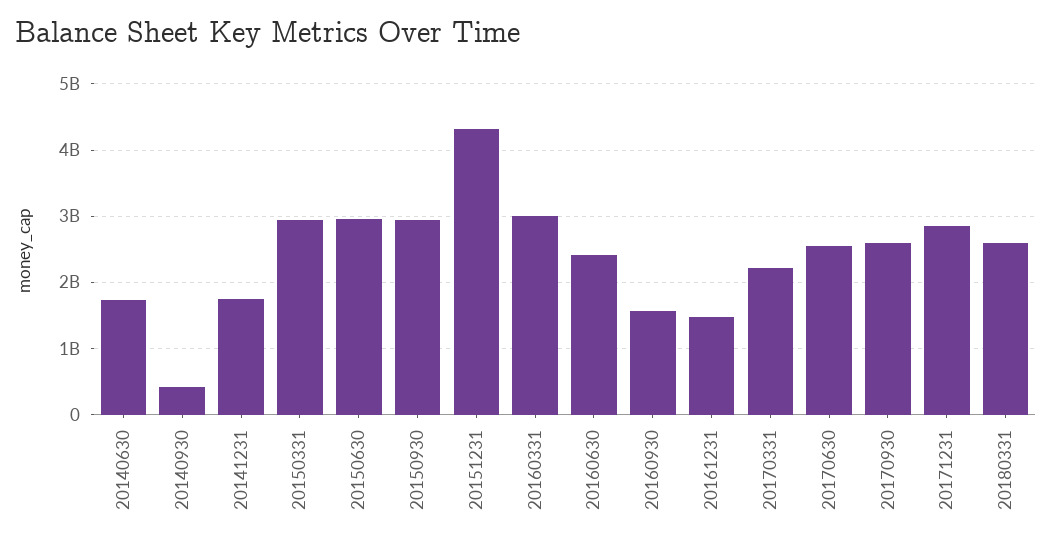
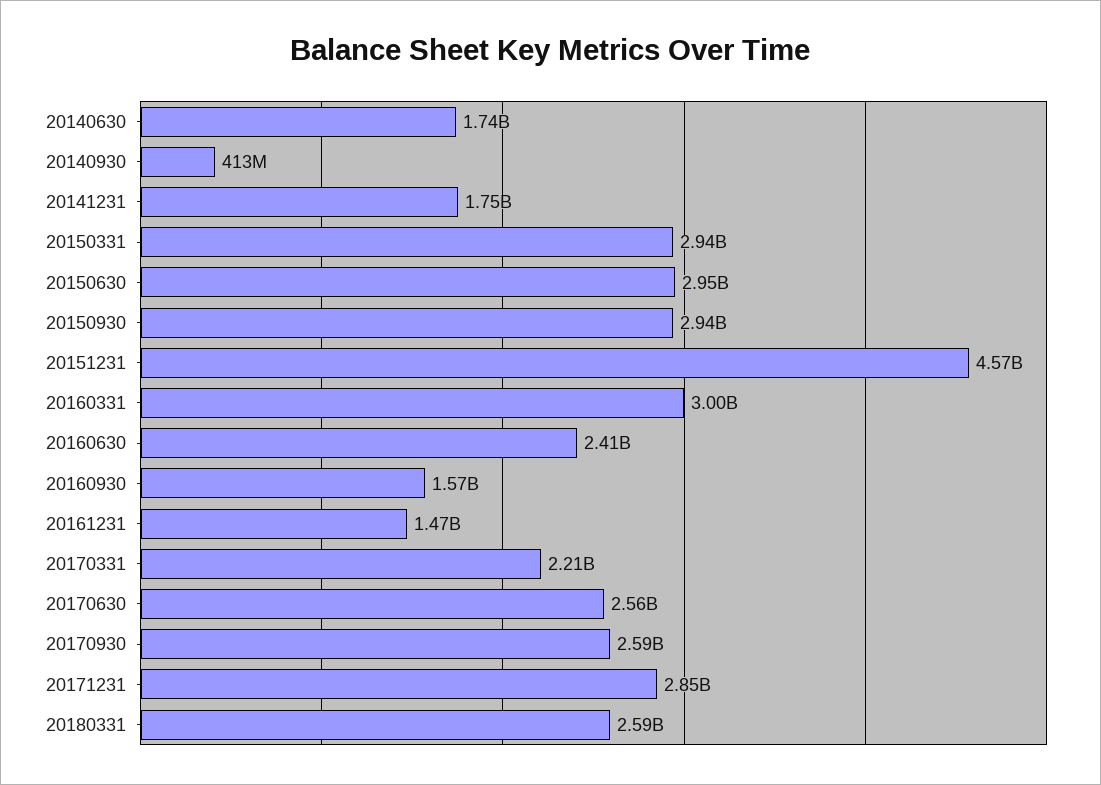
20151231: 4300000000 -> 4570000000

